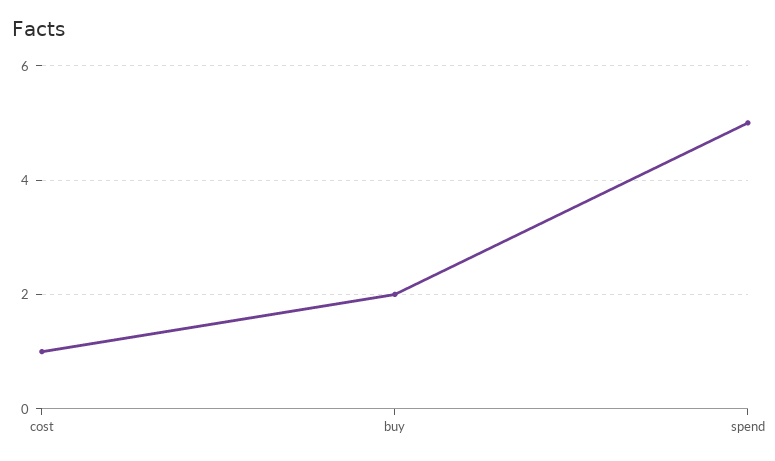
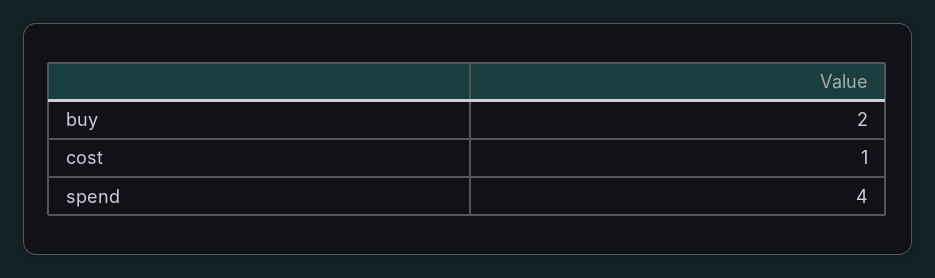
spend: 5 -> 4

